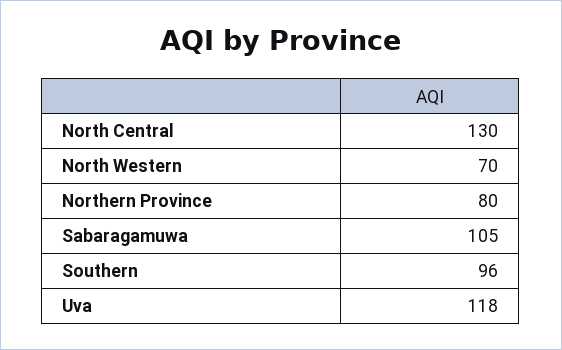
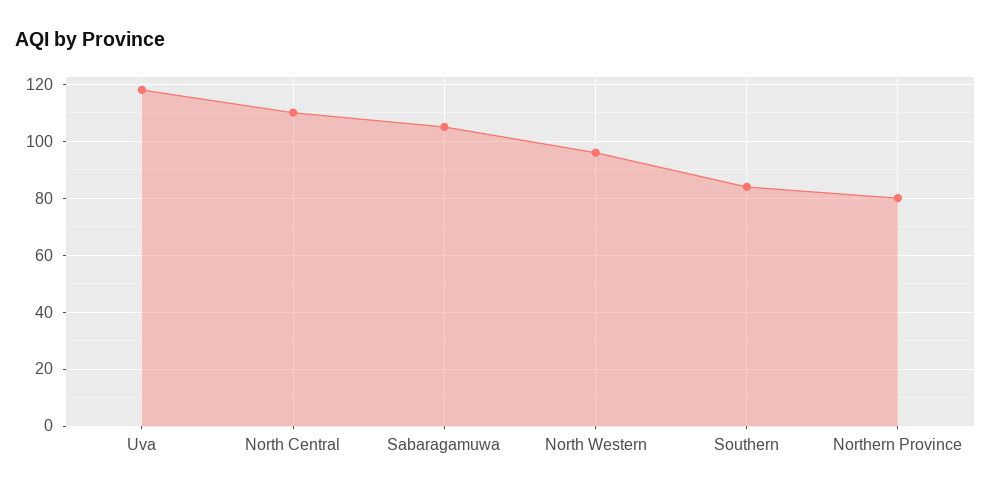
North Central: 130 -> 110
North Western: 70 -> 95
Southern: 96 -> 85

